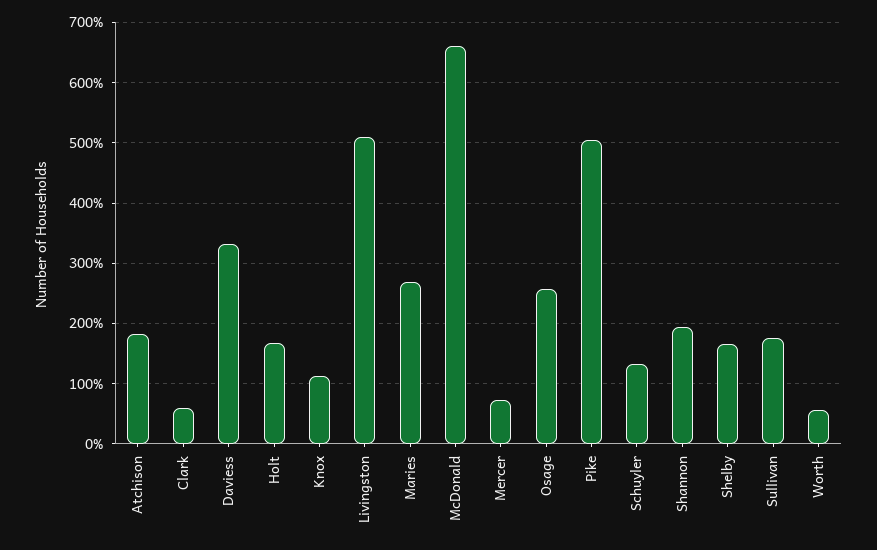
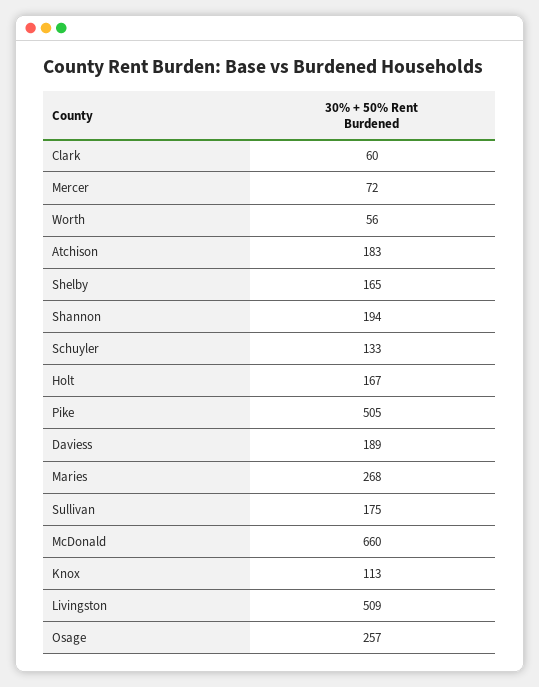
Daviess: 330 -> 189

